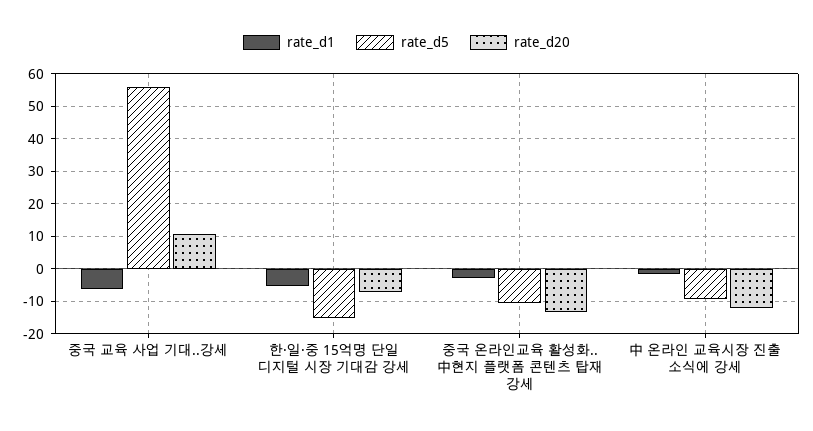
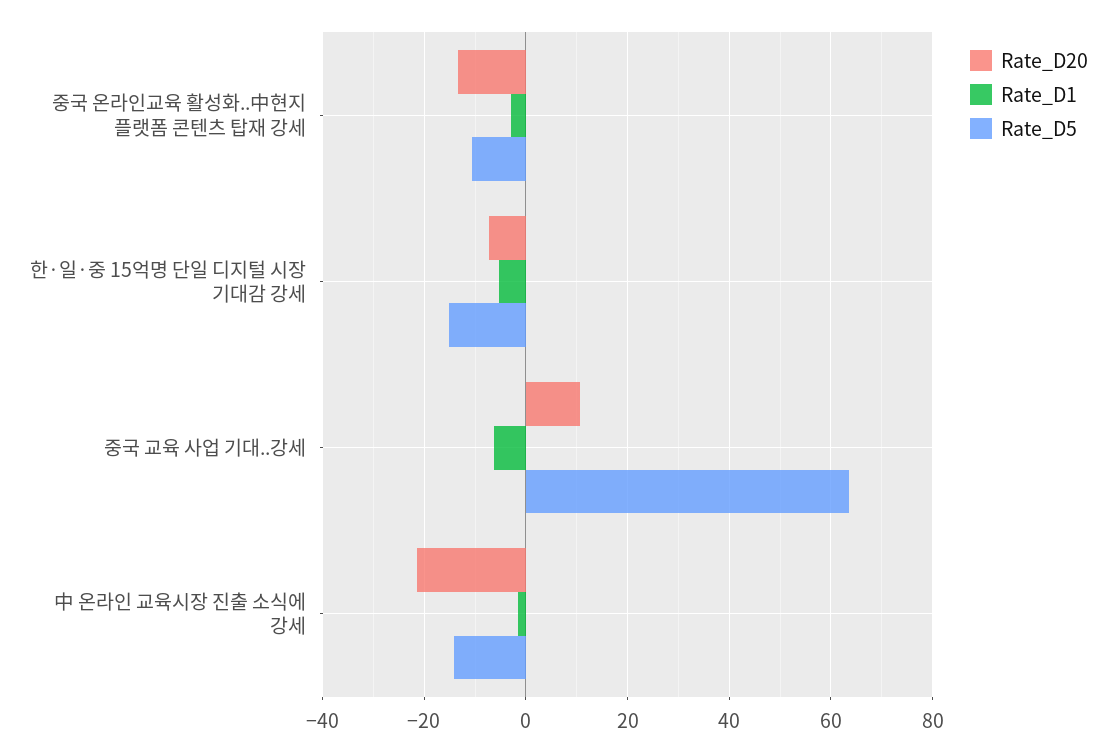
rate_d5, 중국 교육 사업 기대..강세: 56 -> 64
rate_d5, 中 온라인 교육시장 진출 소식에 강세: -10 -> -14
rate_d20, 中 온라인 교육시장 진출 소식에 강세: -12 -> -22

